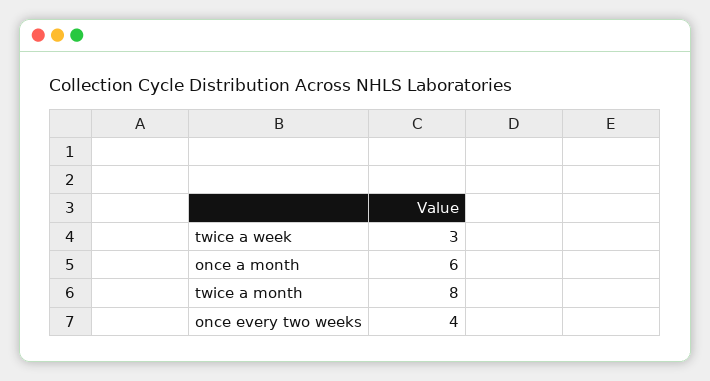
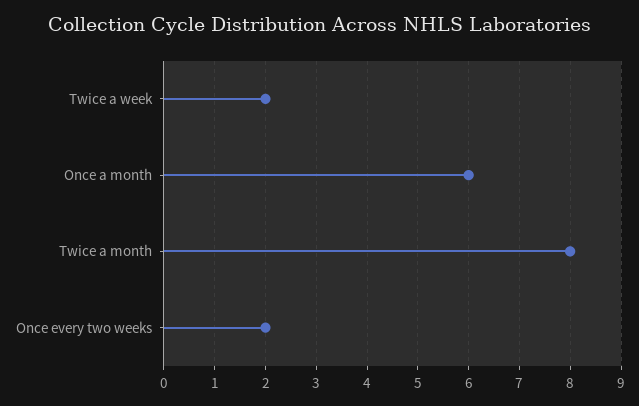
twice a week: 3 -> 2
once every two weeks: 4 -> 2

